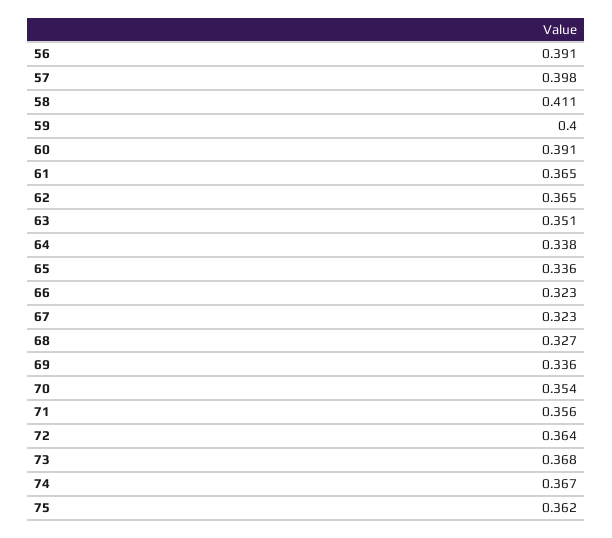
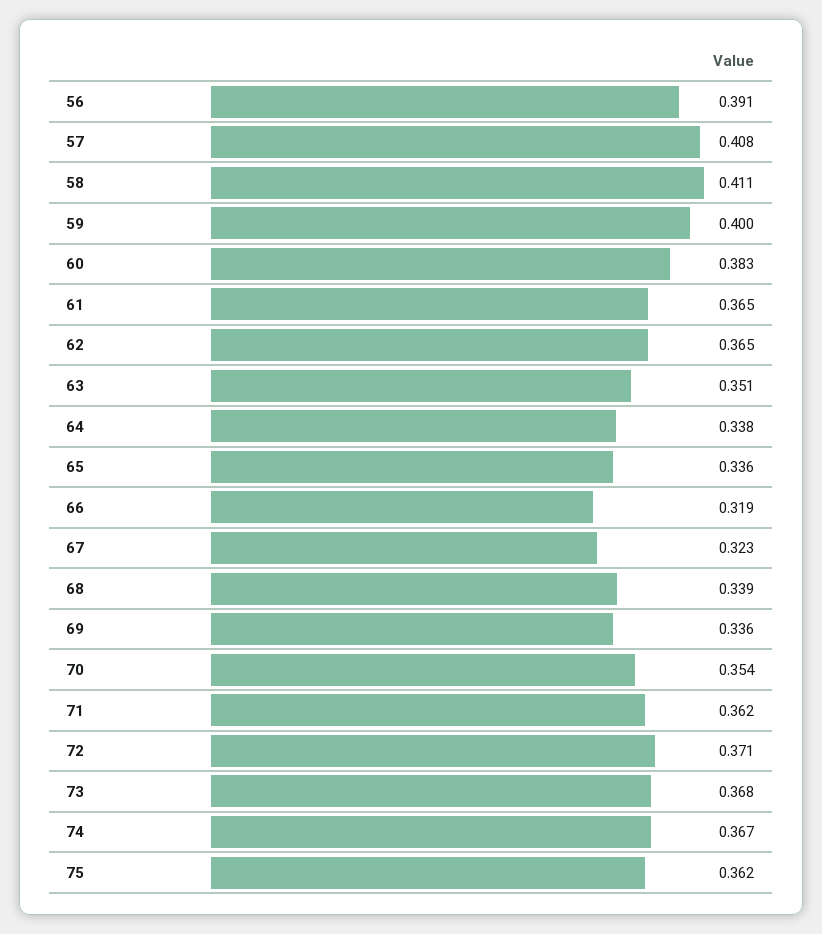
57: 0.398 -> 0.408
60: 0.391 -> 0.383
66: 0.323 -> 0.319
68: 0.327 -> 0.339
71: 0.356 -> 0.362
72: 0.364 -> 0.371

